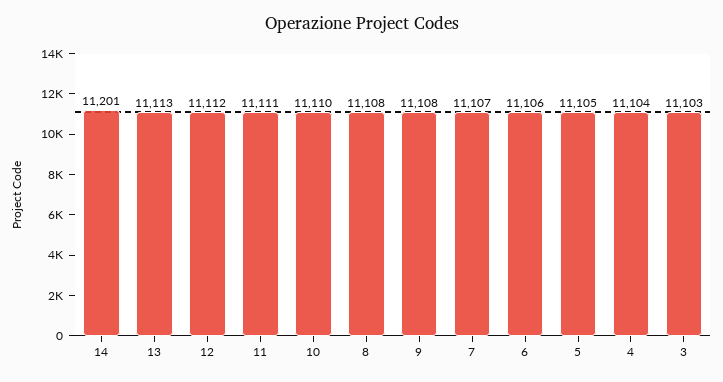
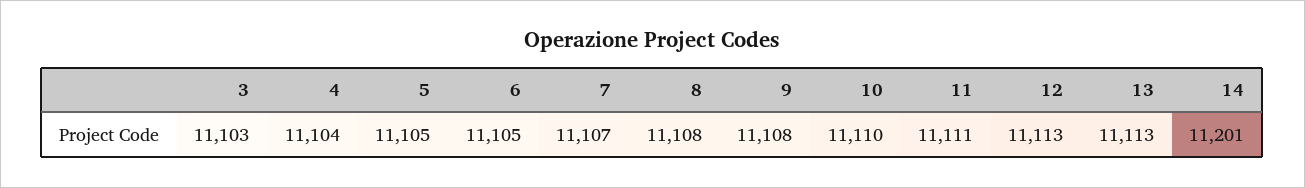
12: 11112 -> 11113
6: 11106 -> 11105

